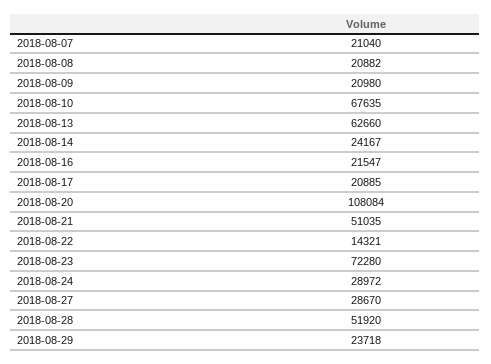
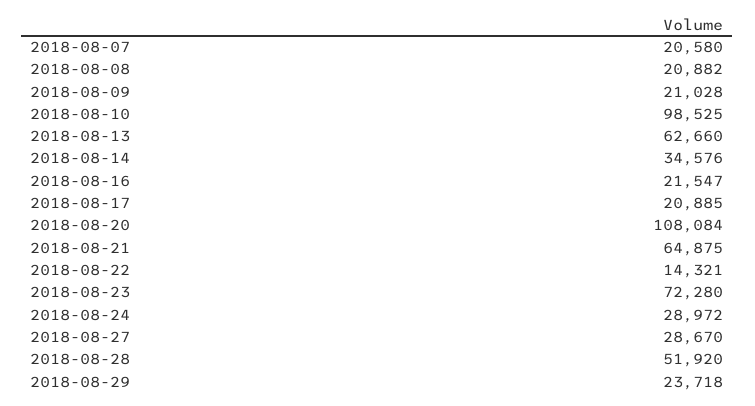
2018-08-07: 21040 -> 20580
2018-08-09: 20980 -> 21028
2018-08-10: 67635 -> 98525
2018-08-14: 24167 -> 34576
2018-08-21: 51035 -> 64875

